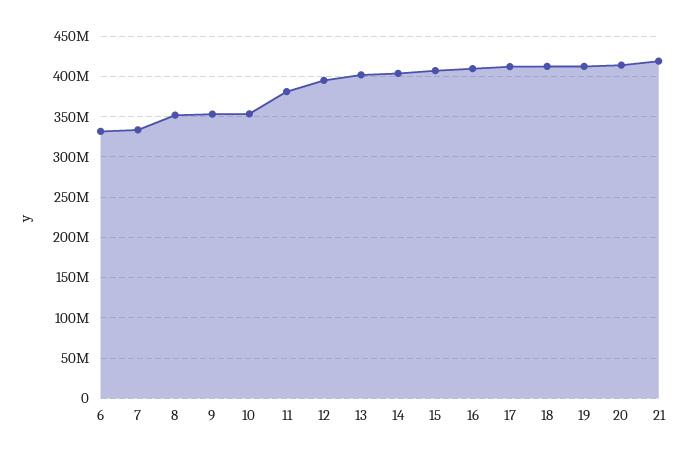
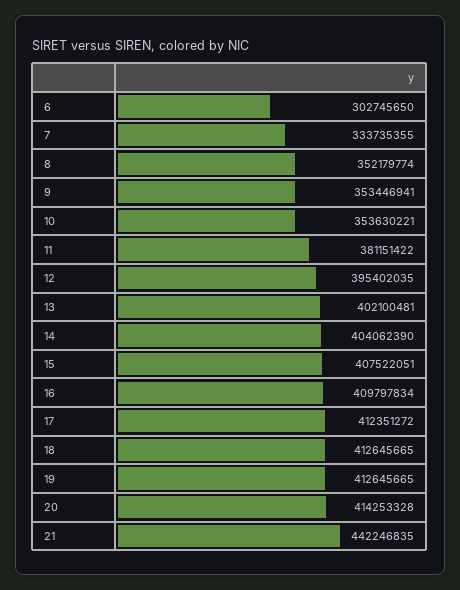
6: 330000000 -> 302745650
21: 420000000 -> 442246835

